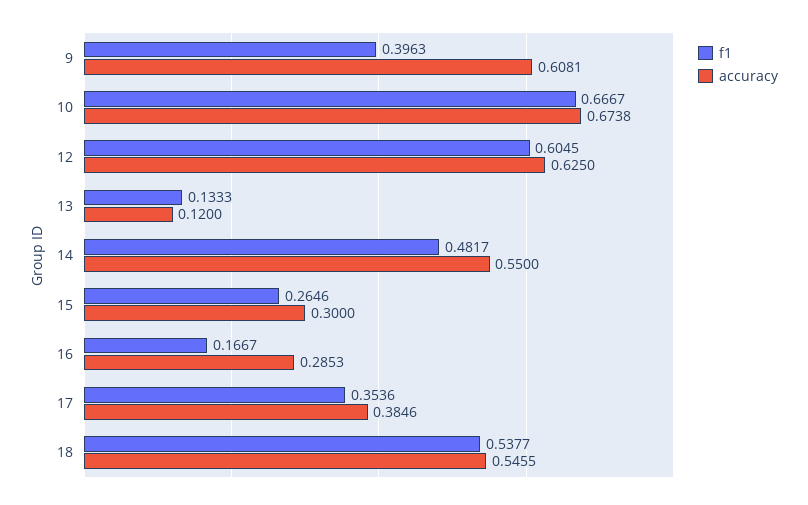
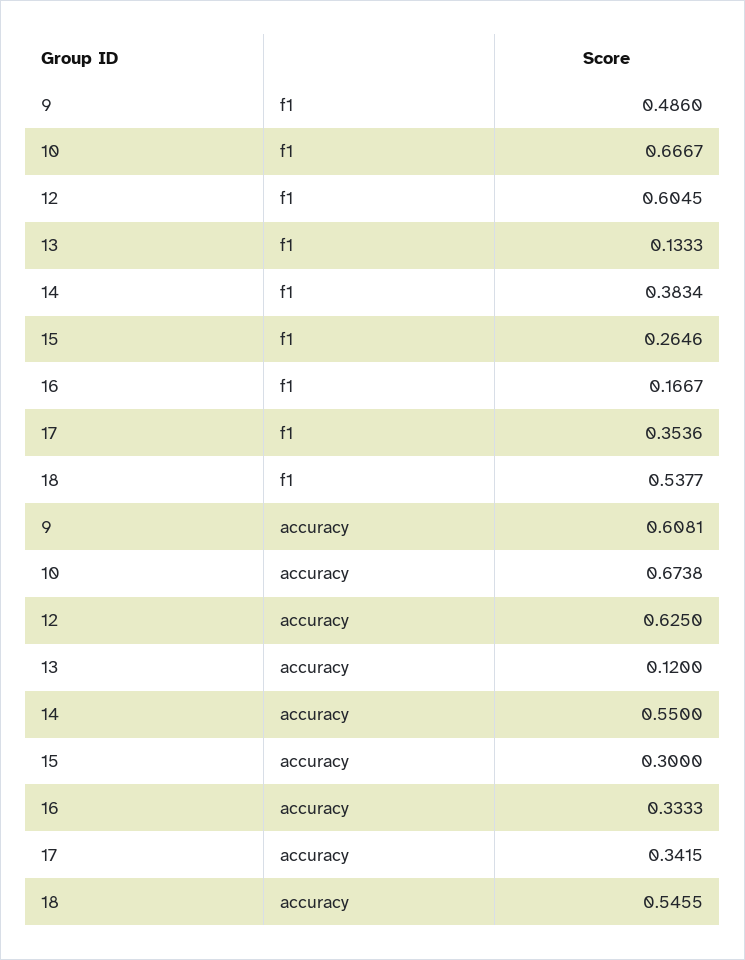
f1, 9: 0.3963 -> 0.486
f1, 14: 0.4817 -> 0.3834
accuracy, 16: 0.2853 -> 0.3333
accuracy, 17: 0.3846 -> 0.3415

